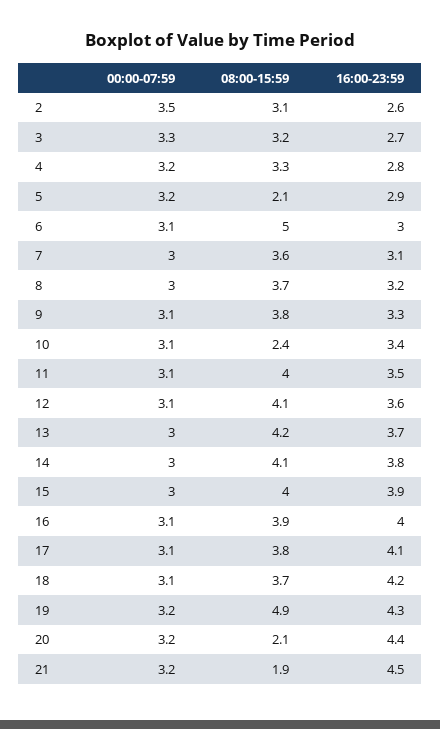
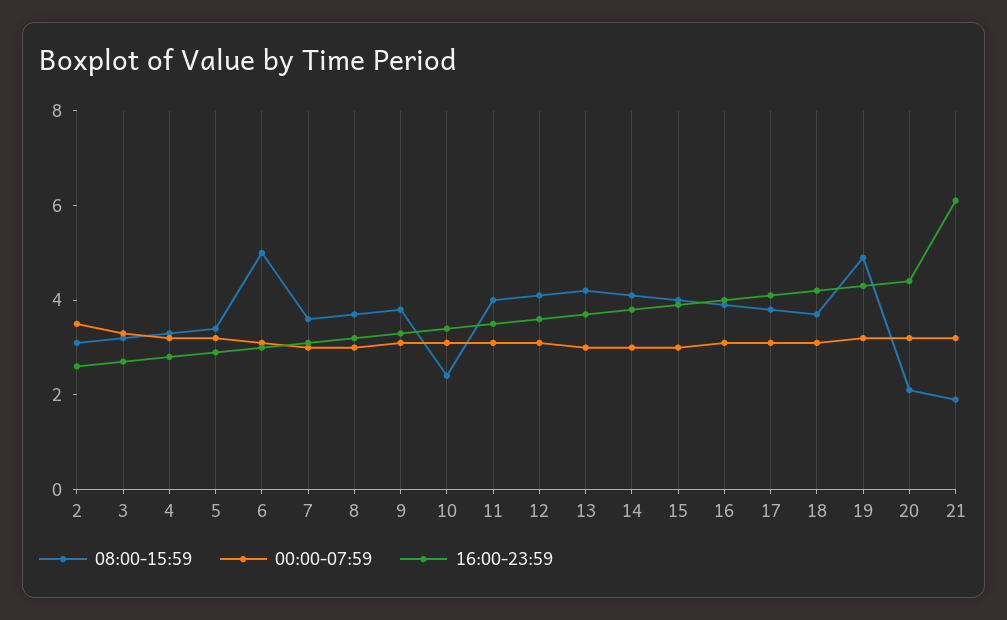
08:00-15:59, 5: 2.1 -> 3.5
16:00-23:59, 21: 4.5 -> 6

